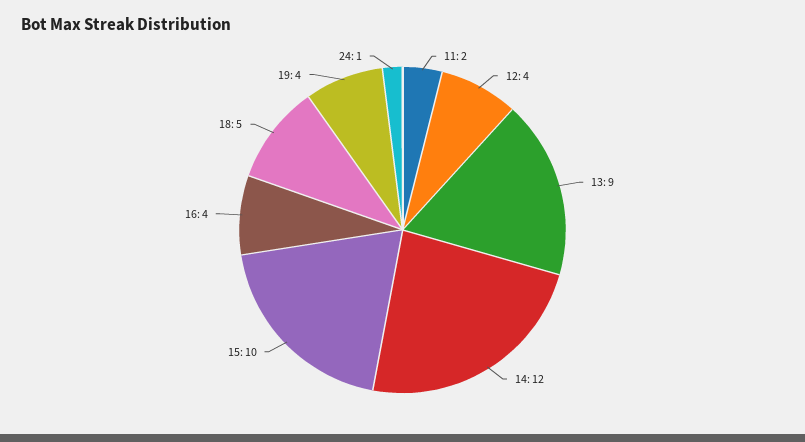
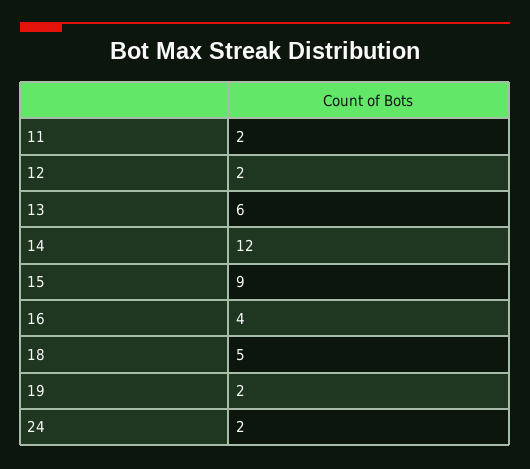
12: 4 -> 2
13: 9 -> 6
15: 10 -> 9
19: 4 -> 2
24: 1 -> 2

